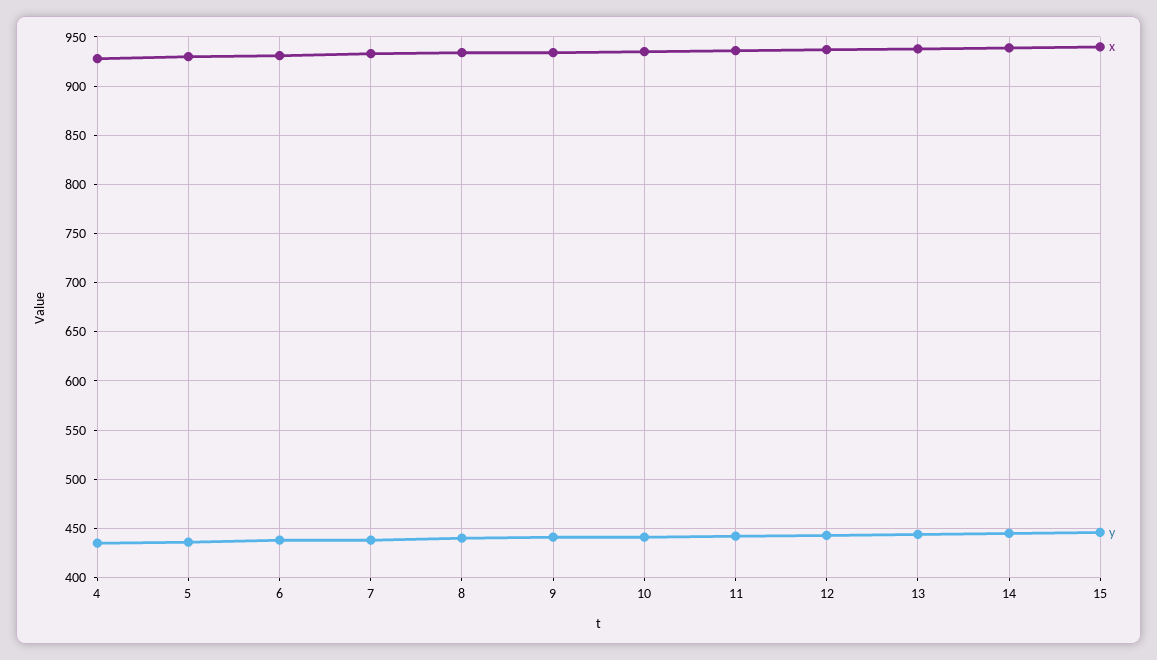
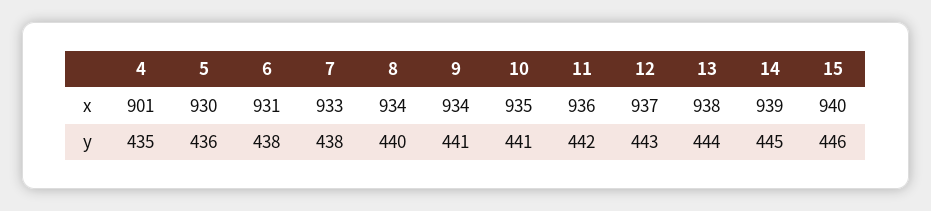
x, 4: 930 -> 901

